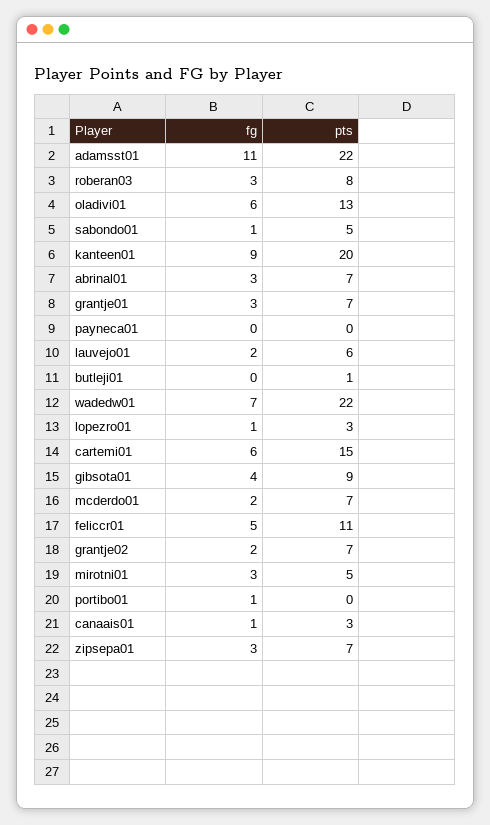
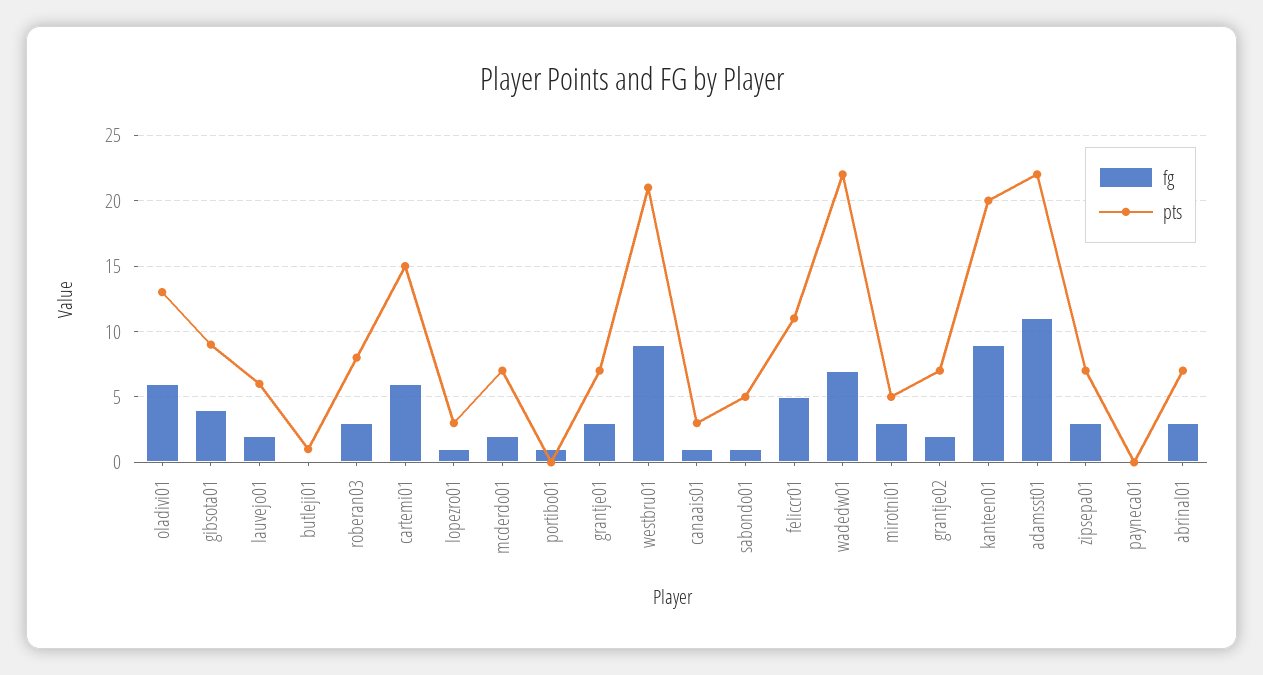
fg, westbru01: none -> 9
pts, westbru01: none -> 21

